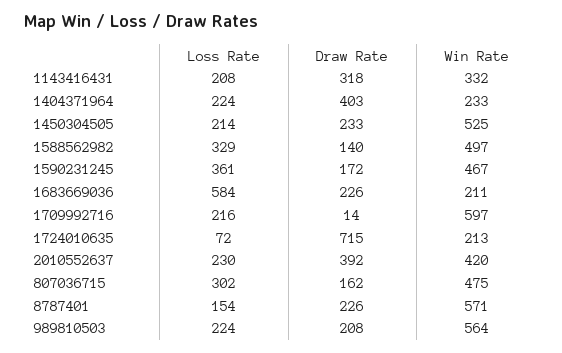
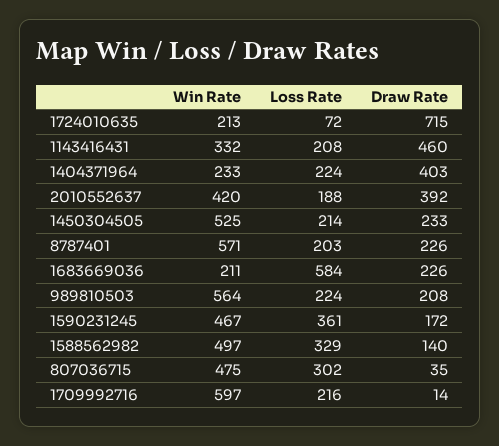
Draw Rate, 1143416431: 318 -> 460
Loss Rate, 2010552637: 230 -> 188
Draw Rate, 807036715: 162 -> 35
Loss Rate, 8787401: 154 -> 203

